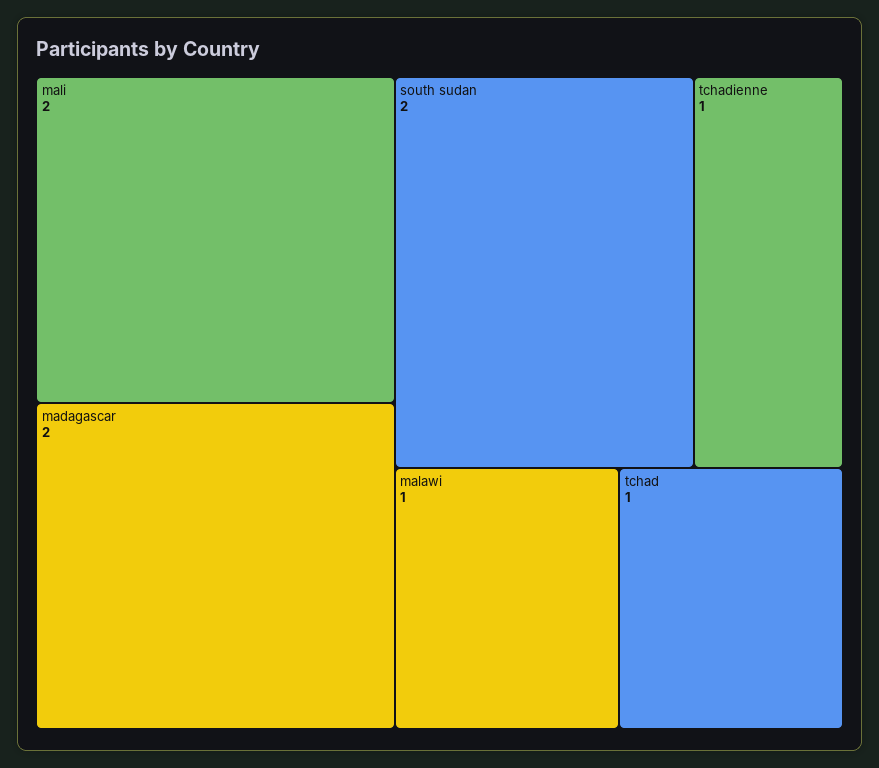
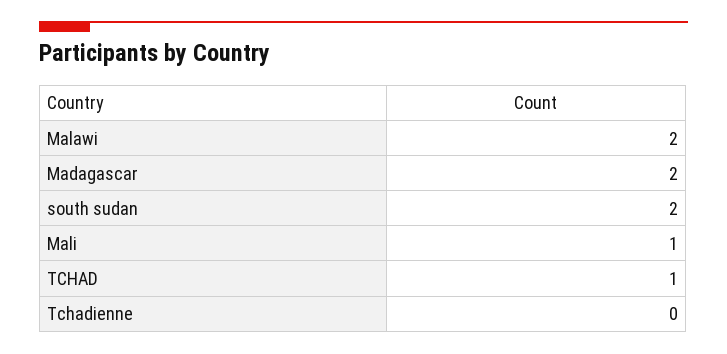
mali: 2 -> 1
tchadienne: 1 -> 0
malawi: 1 -> 2

